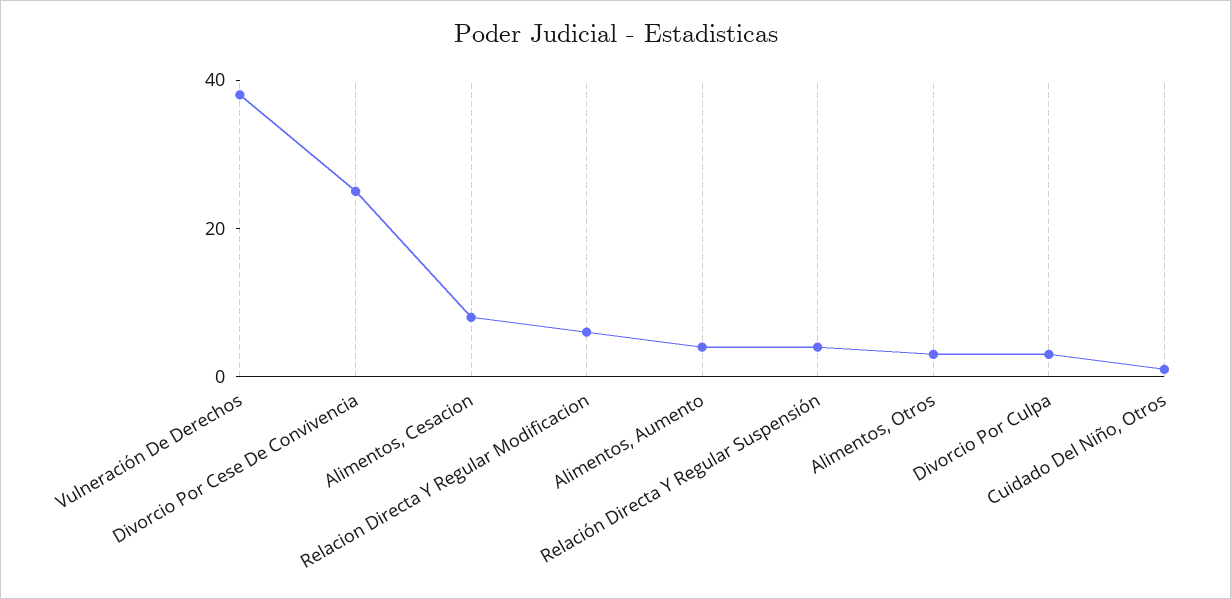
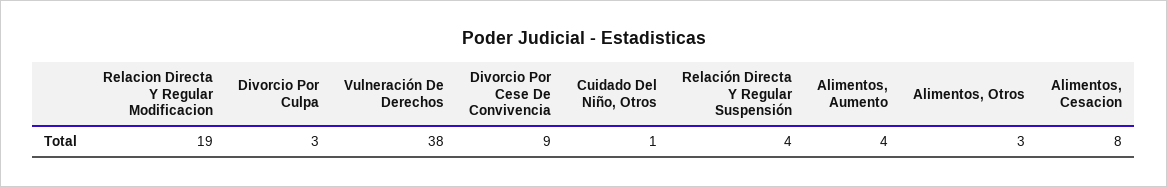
Divorcio Por Cese De Convivencia: 25 -> 9
Relacion Directa Y Regular Modificacion: 5 -> 19

